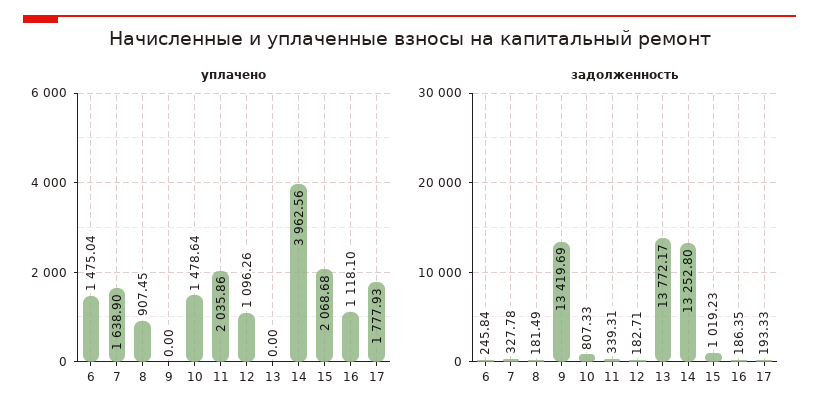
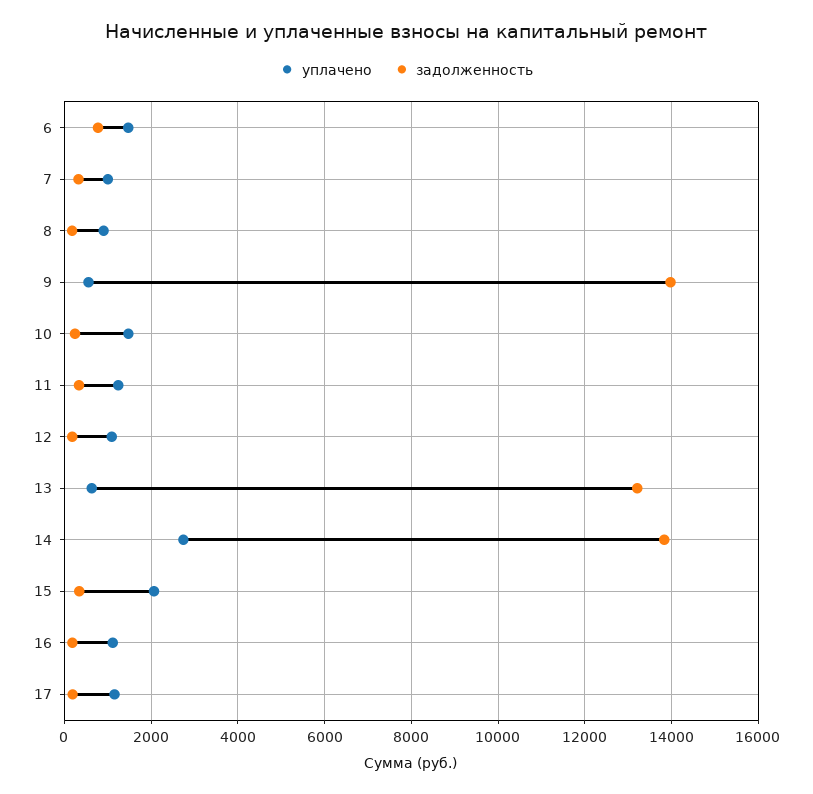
уплачено, 7: 1638.9 -> 1000
уплачено, 9: 0 -> 600
уплачено, 11: 2035.86 -> 1200
уплачено, 13: 0 -> 600
уплачено, 14: 3962.56 -> 2800
уплачено, 17: 1777.93 -> 1200
задолженность, 6: 245.84 -> 800
задолженность, 9: 13419.69 -> 14000
задолженность, 10: 807.33 -> 200
задолженность, 13: 13772.17 -> 13200
задолженность, 14: 13252.8 -> 13800
задолженность, 15: 1019.23 -> 400

